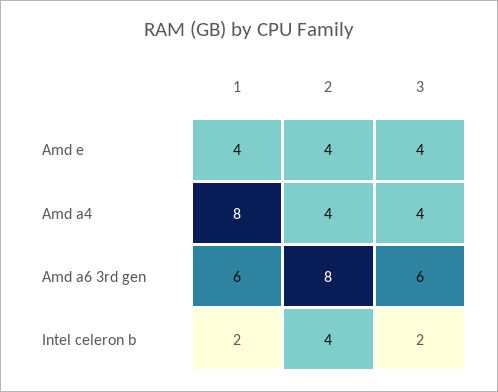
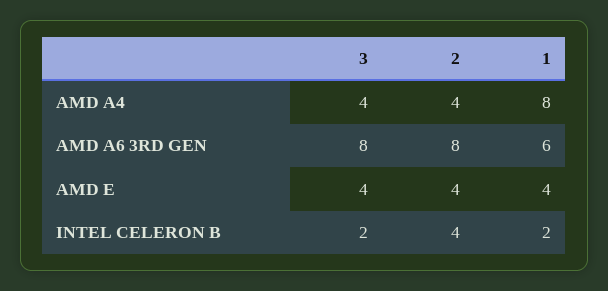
3, Amd a6 3rd gen: 6 -> 8

